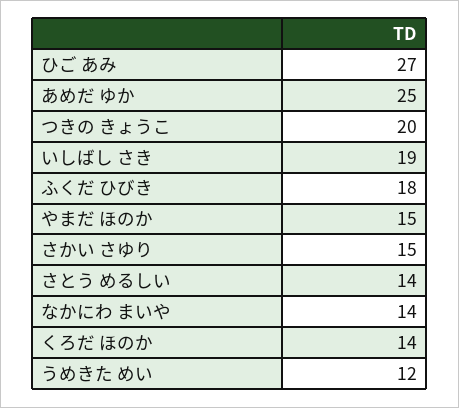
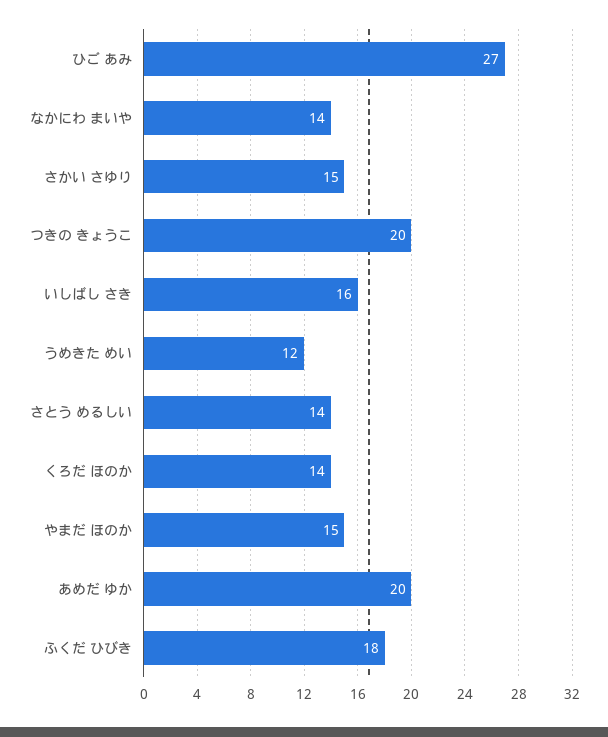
あめだ ゆか: 25 -> 20
いしばし さき: 19 -> 16

